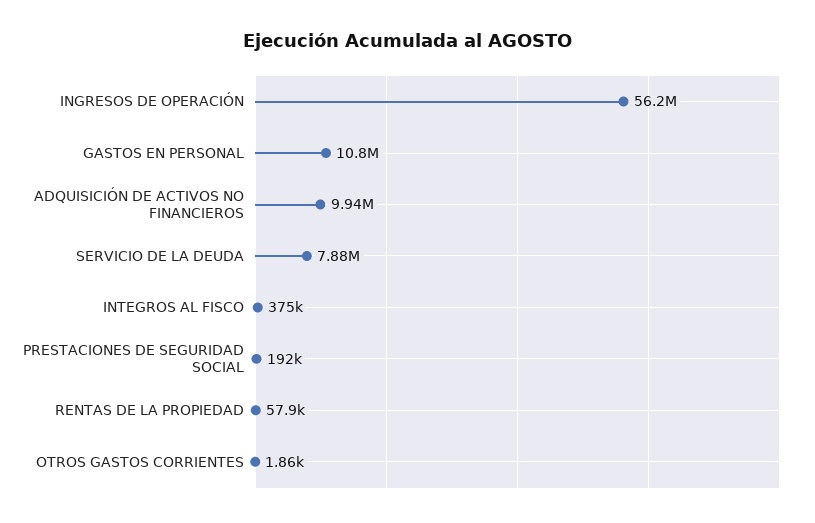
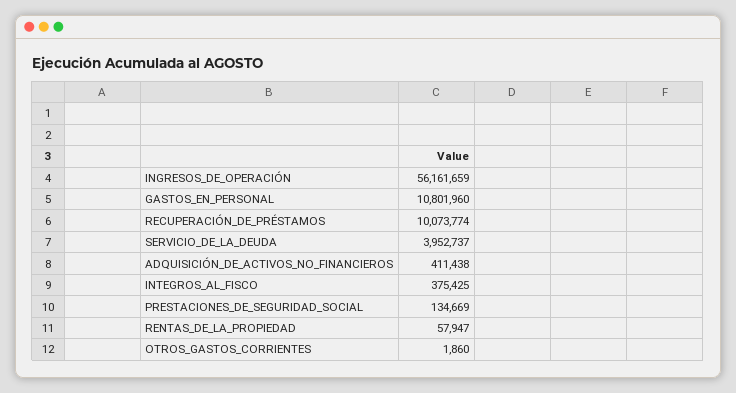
ADQUISICIÓN DE ACTIVOS NO FINANCIEROS: 9940000 -> 411438
SERVICIO DE LA DEUDA: 7880000 -> 3952737
PRESTACIONES DE SEGURIDAD SOCIAL: 192000 -> 134669
RECUPERACIÓN_DE_PRÉSTAMOS: none -> 10073774

